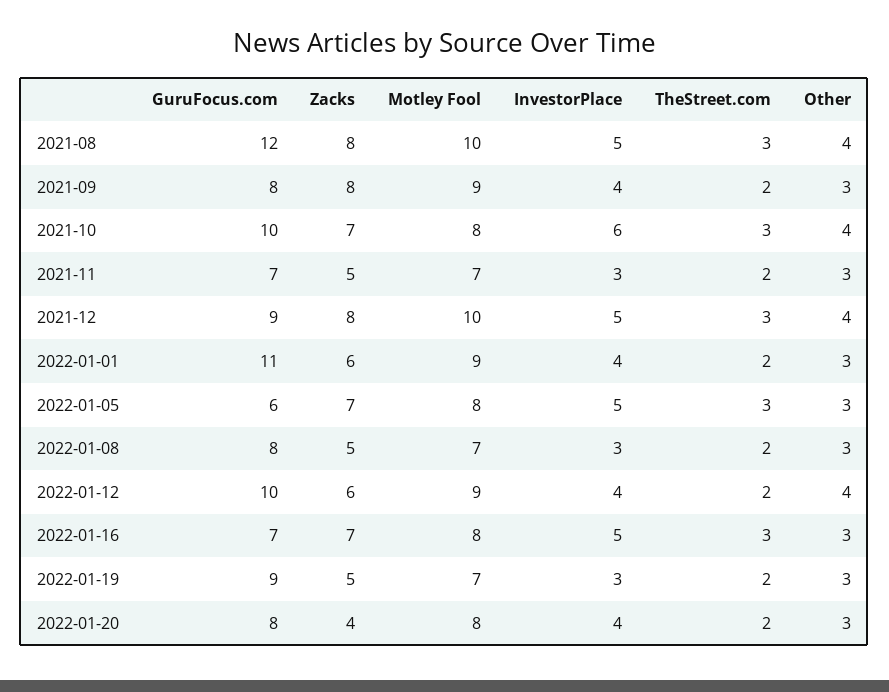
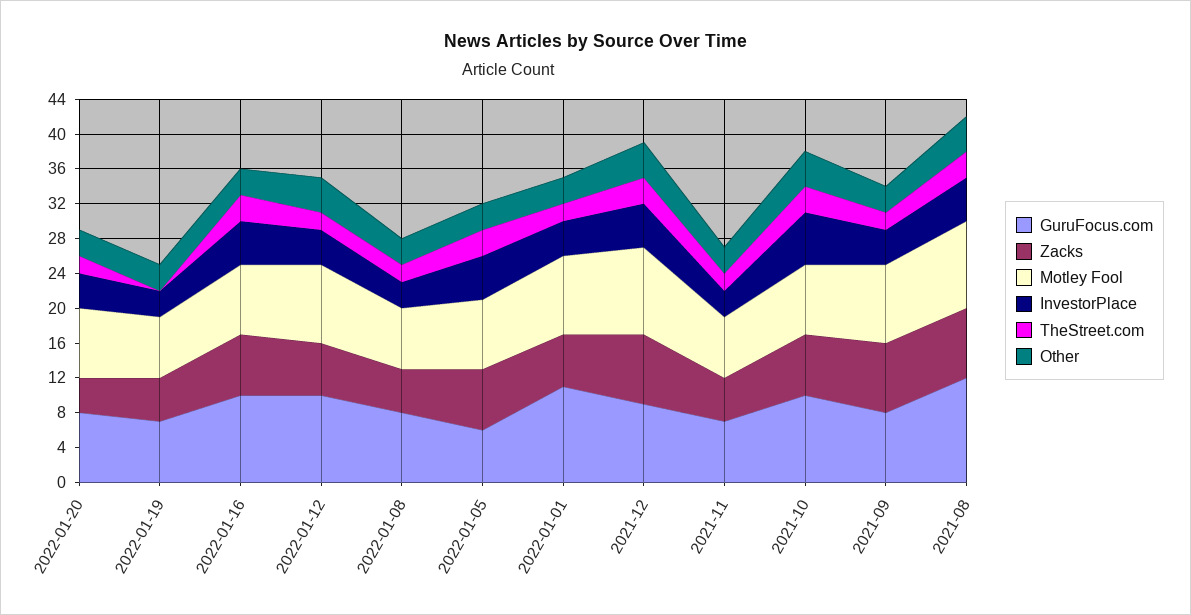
GuruFocus.com, 2022-01-16: 7 -> 10
GuruFocus.com, 2022-01-19: 9 -> 7
TheStreet.com, 2022-01-19: 2 -> 0

